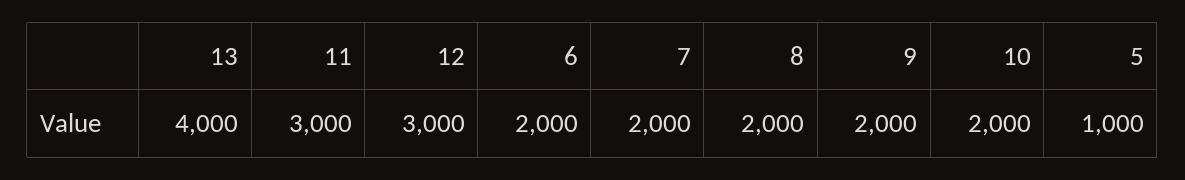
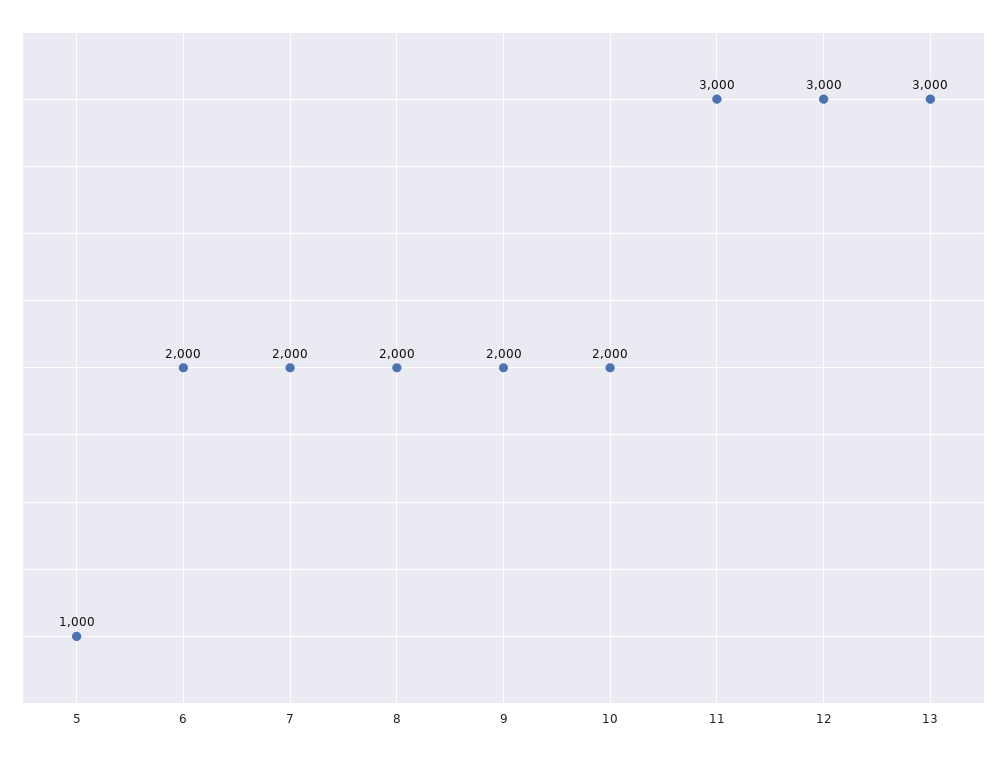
13: 4000 -> 3000

